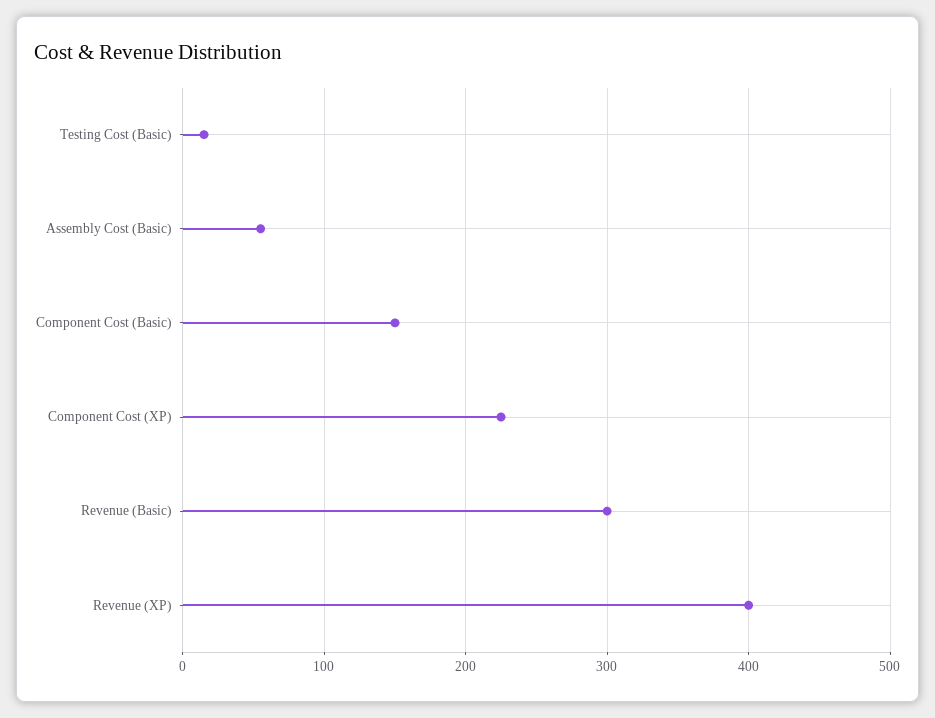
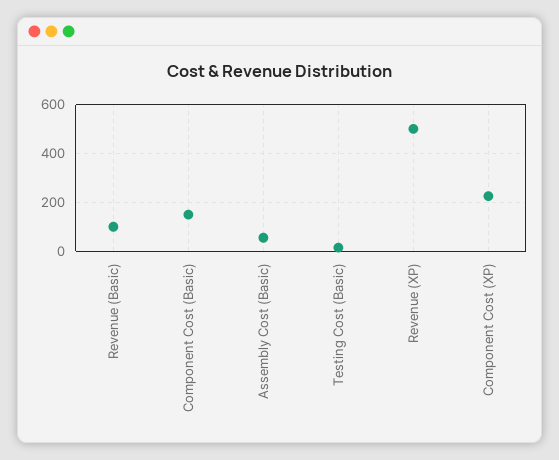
Revenue (Basic): 300 -> 100
Revenue (XP): 400 -> 500

